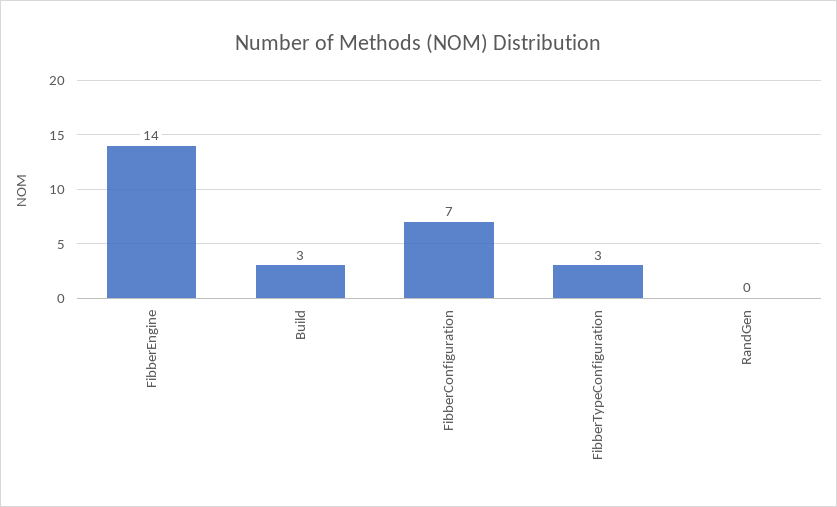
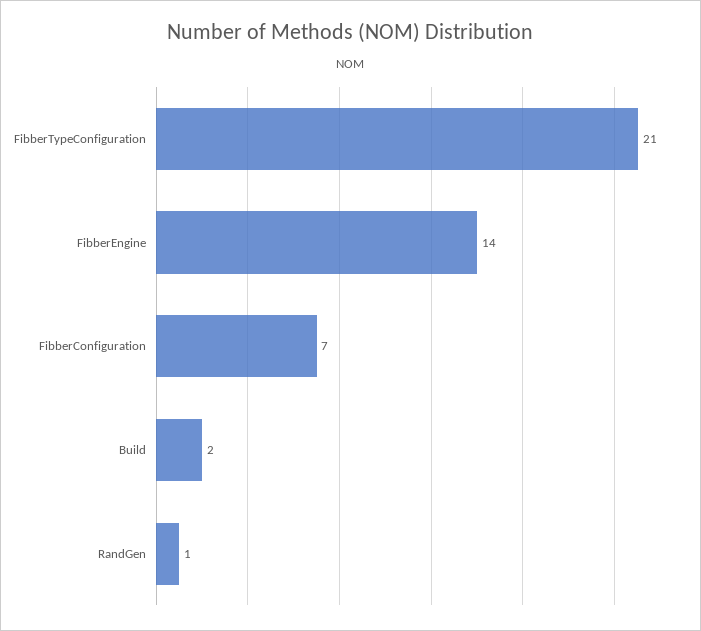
Build: 3 -> 2
FibberTypeConfiguration: 3 -> 21
RandGen: 0 -> 1

